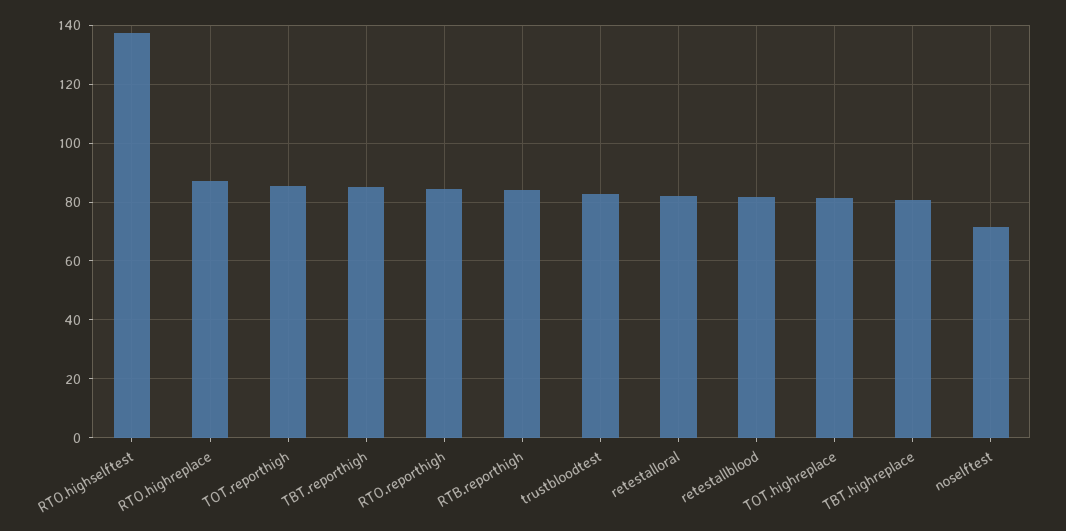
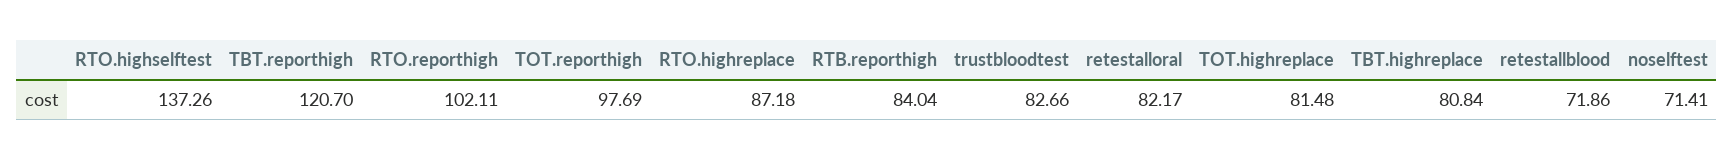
TOT.reporthigh: 85 -> 97.69
TBT.reporthigh: 85 -> 120.7
RTO.reporthigh: 85 -> 102.11
retestallblood: 82.5 -> 71.86

